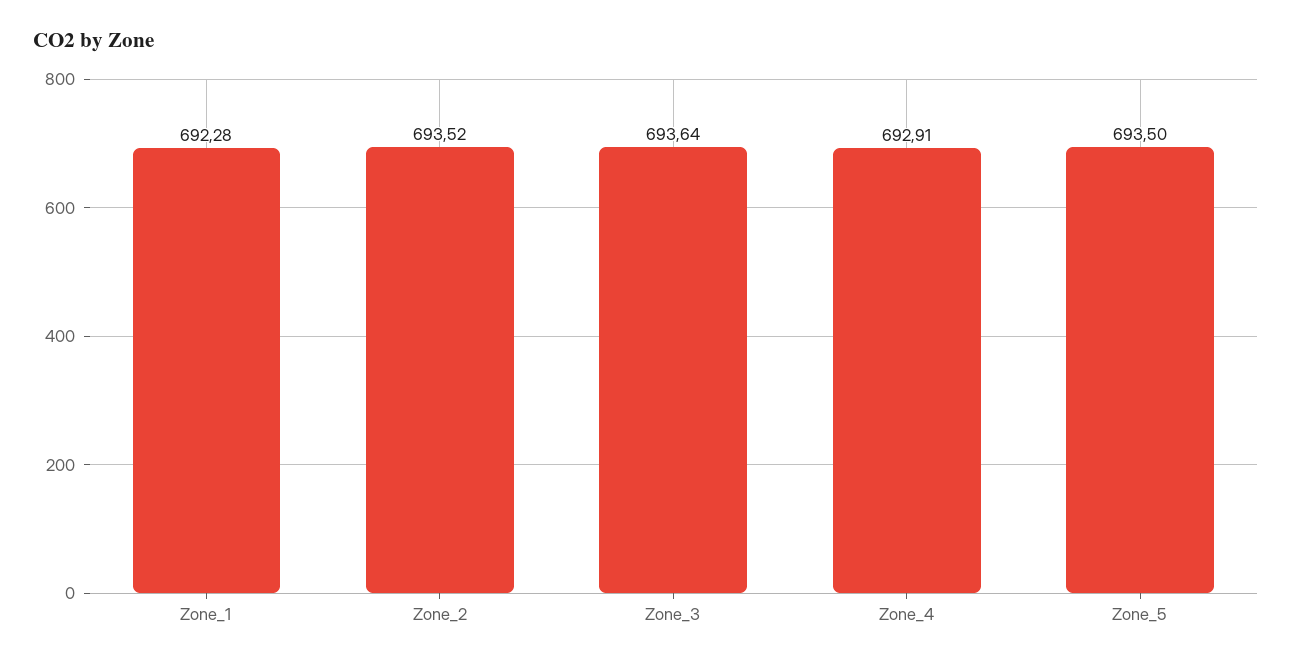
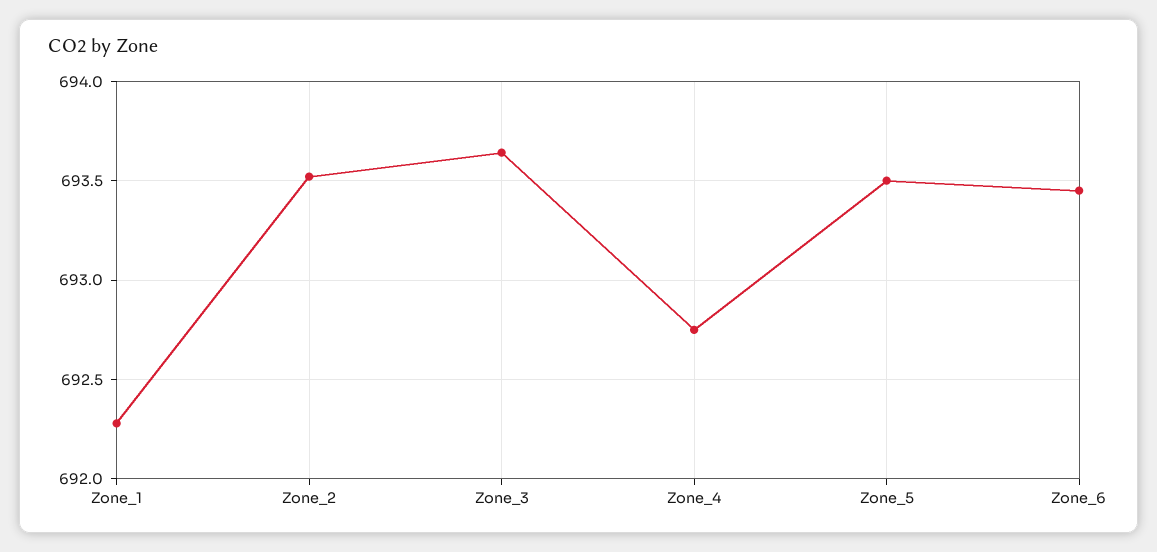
Zone_4: 692.91 -> 692.75
Zone_6: none -> 693.45

